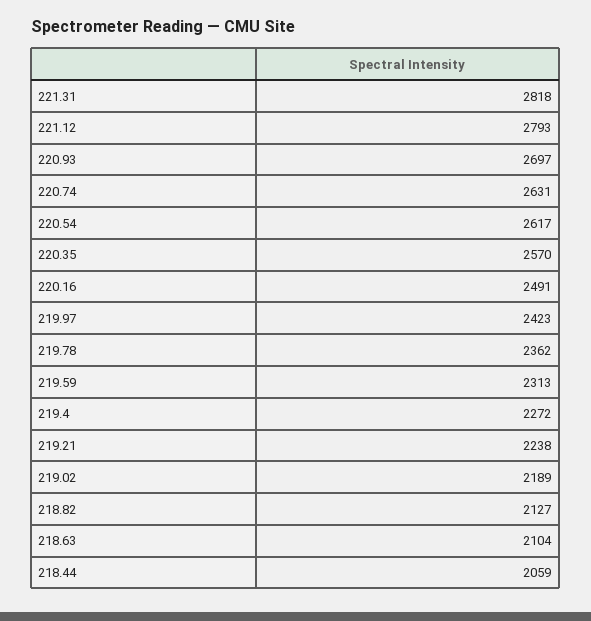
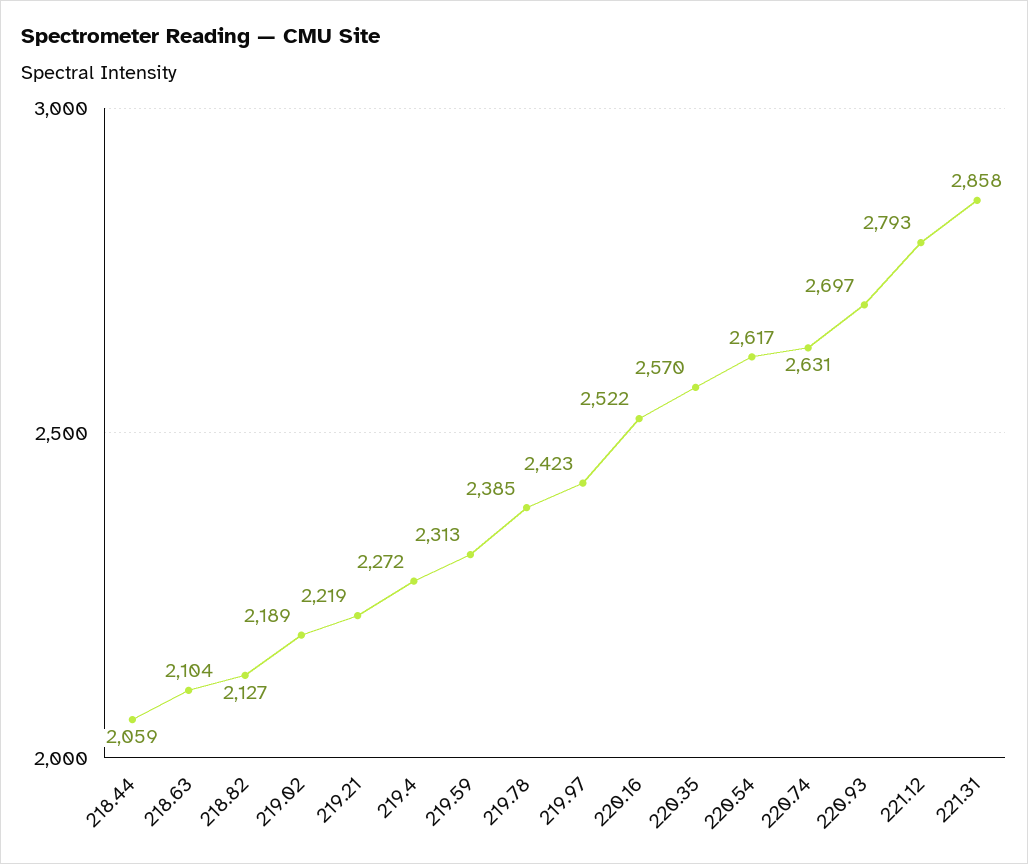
221.31: 2818 -> 2858
220.16: 2491 -> 2522
219.78: 2362 -> 2385
219.21: 2238 -> 2219

